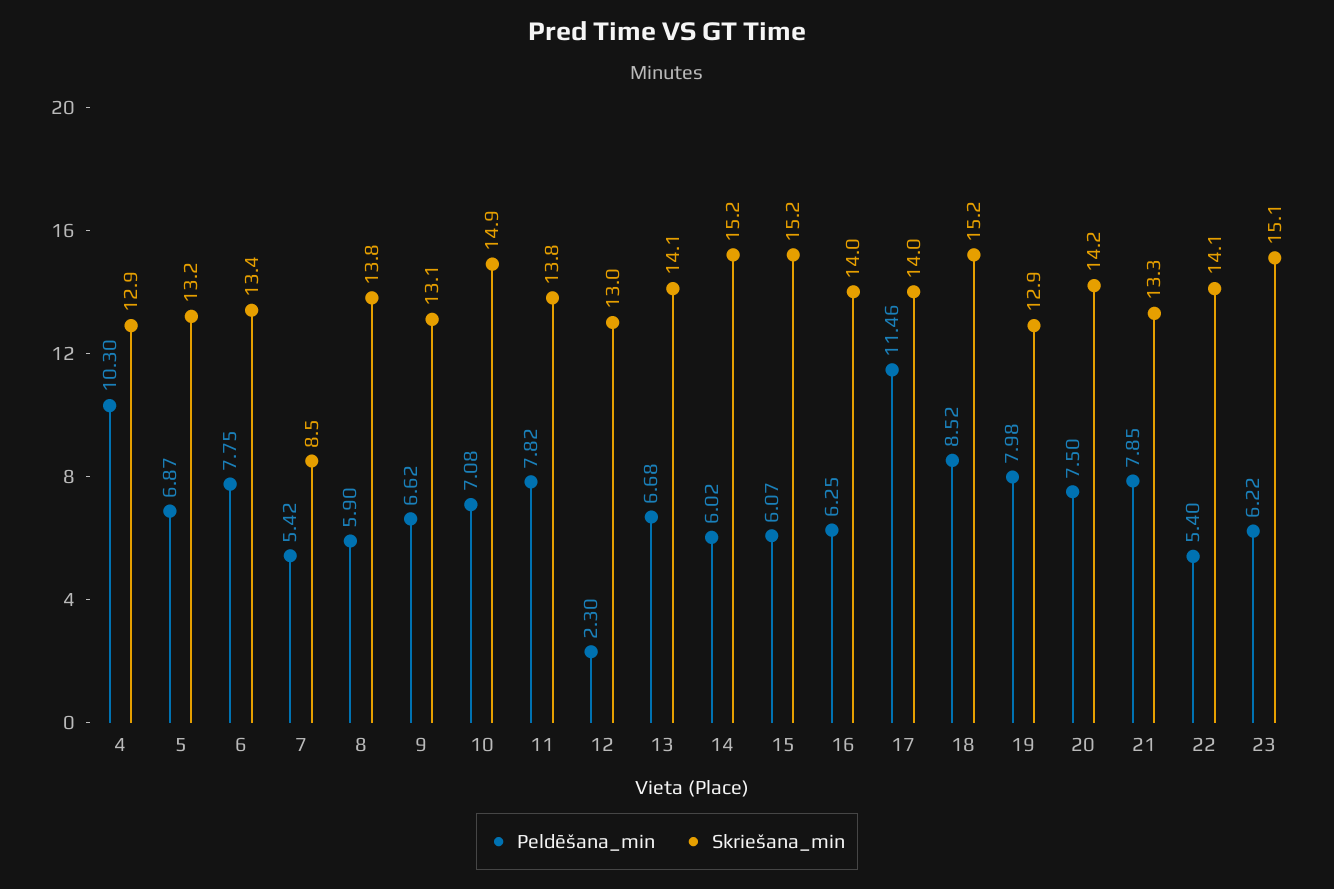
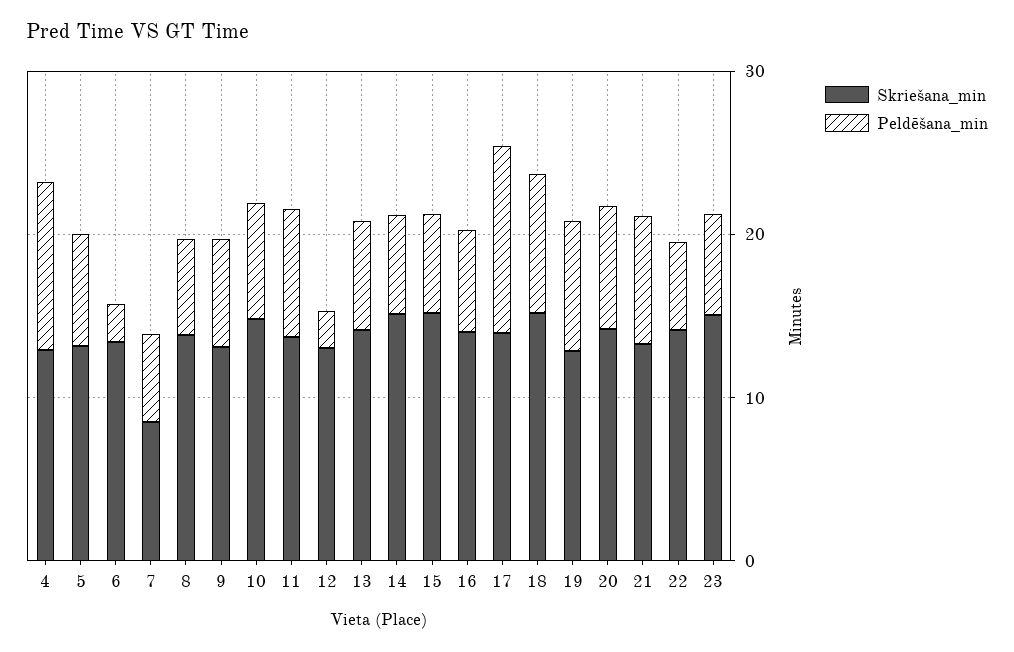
Peldēšana_min, 6: 7.75 -> 2

